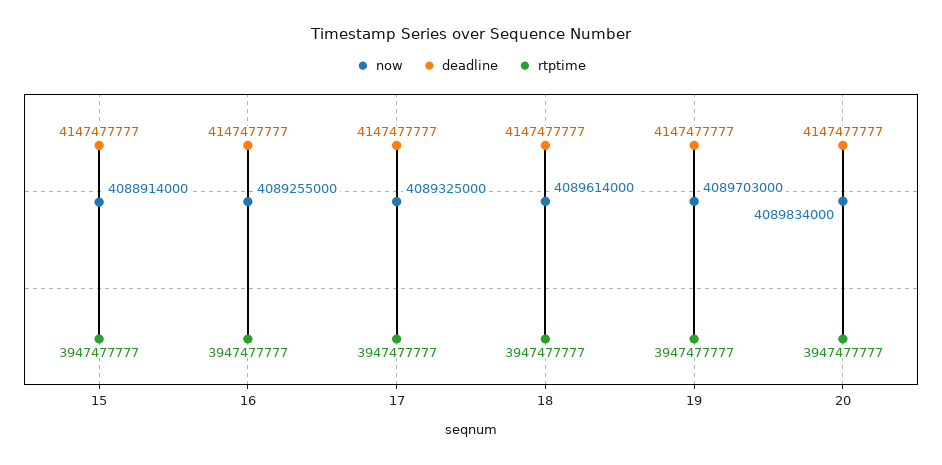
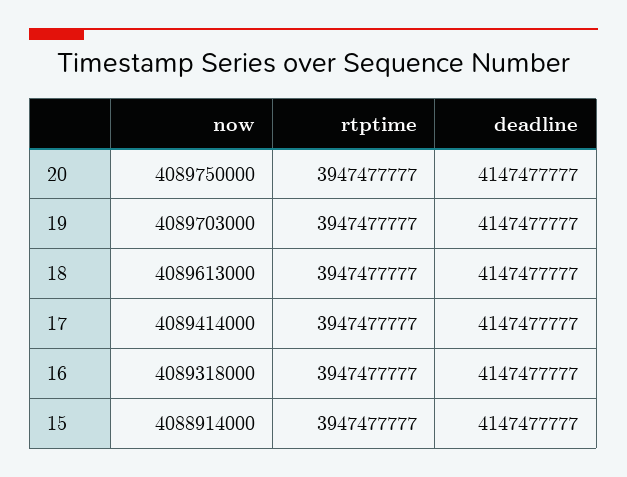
now, 16: 4089255000 -> 4089318000
now, 17: 4089325000 -> 4089414000
now, 18: 4089614000 -> 4089613000
now, 20: 4089834000 -> 4089750000

